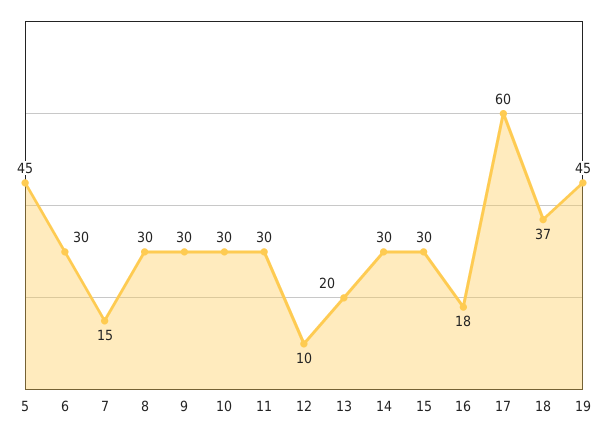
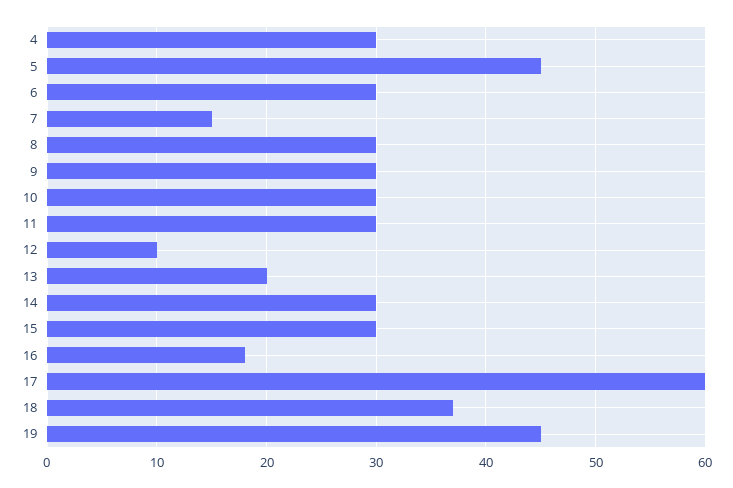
4: none -> 30

